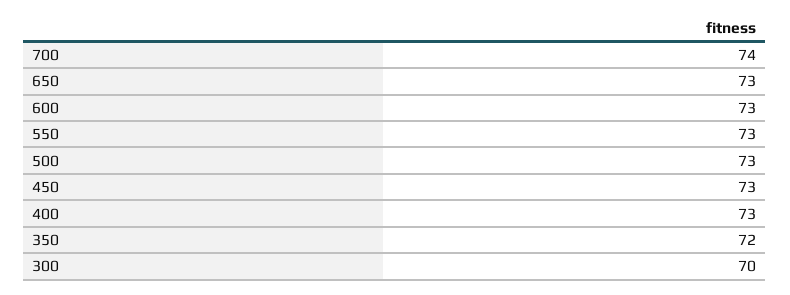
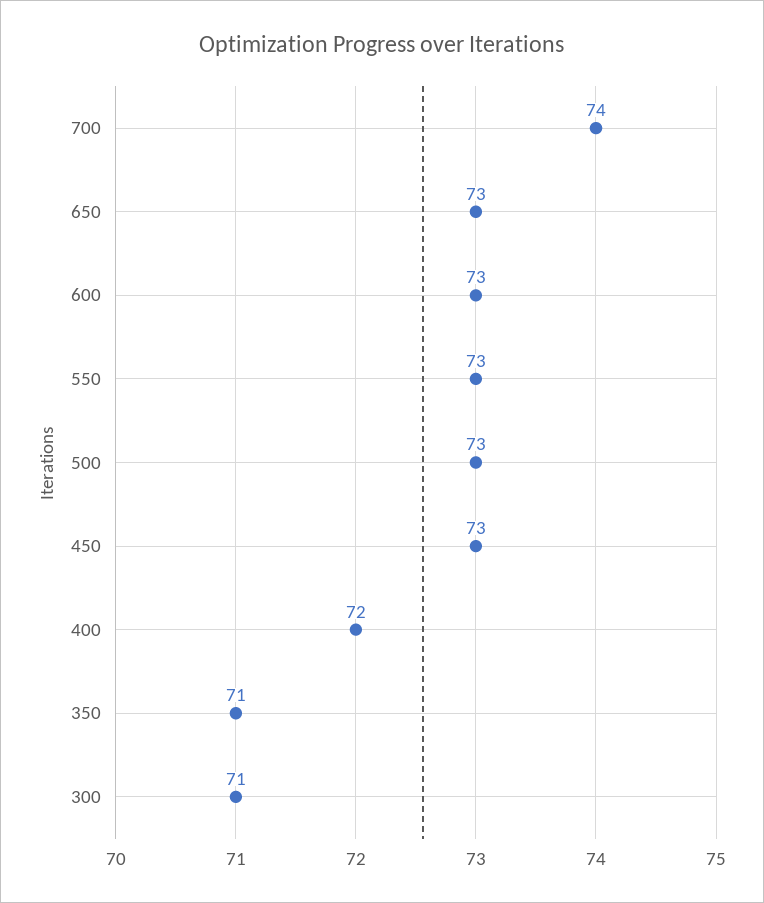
400: 73 -> 72
350: 72 -> 71
300: 70 -> 71

